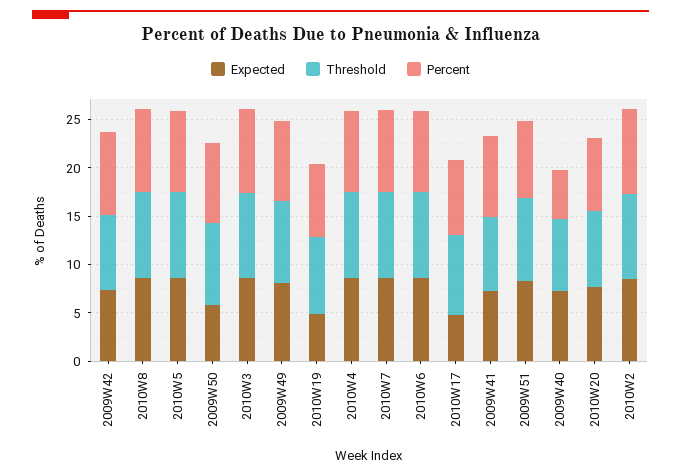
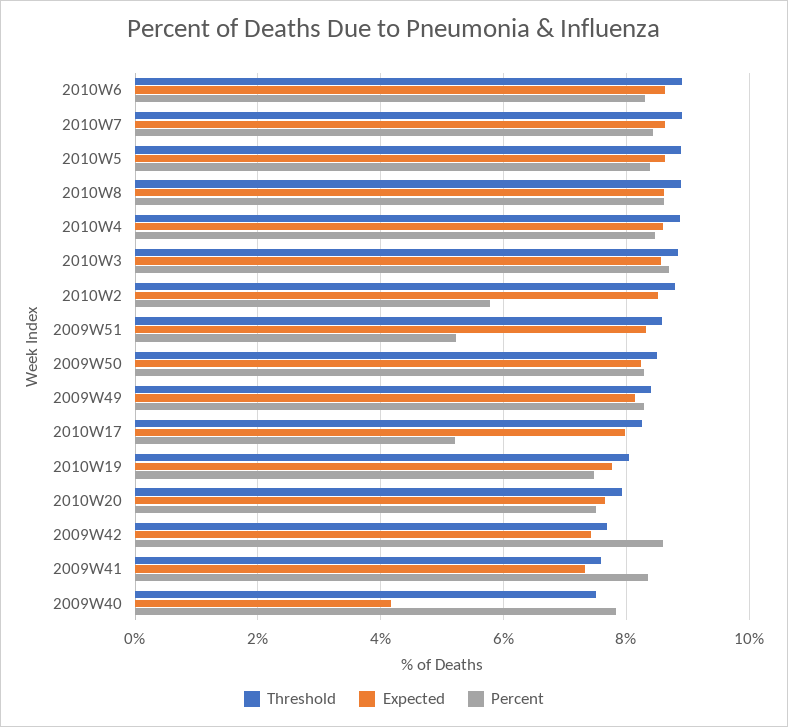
Expected, 2009W50: 6 -> 8.2
Expected, 2010W19: 5 -> 7.8
Expected, 2010W17: 5 -> 8
Percent, 2010W17: 8 -> 5.2
Percent, 2009W51: 8 -> 5.2
Expected, 2009W40: 7 -> 4.2
Percent, 2009W40: 5 -> 7.8
Percent, 2010W2: 9 -> 5.8

